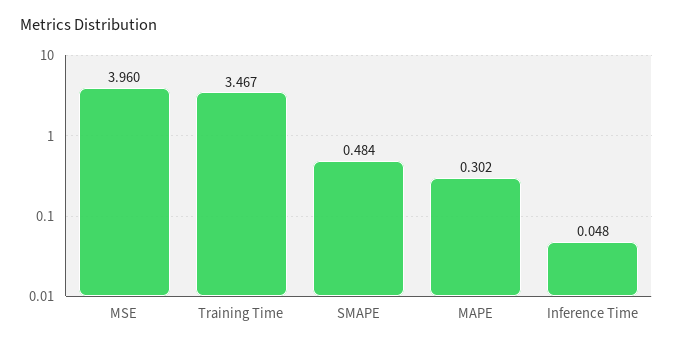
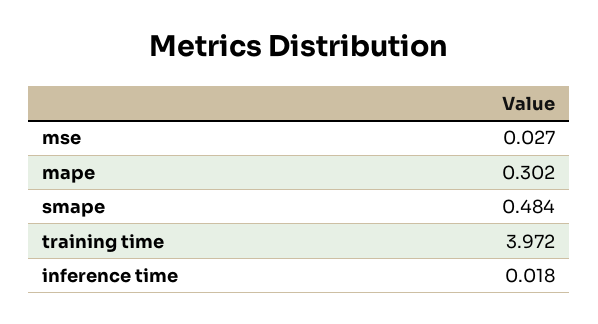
MSE: 3.96 -> 0.027
Training Time: 3.467 -> 3.972
Inference Time: 0.048 -> 0.018

